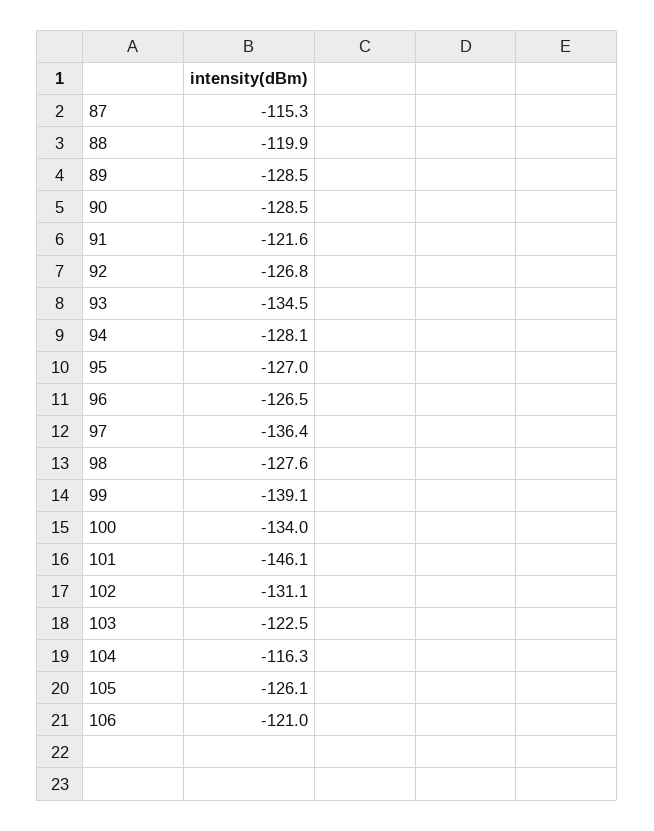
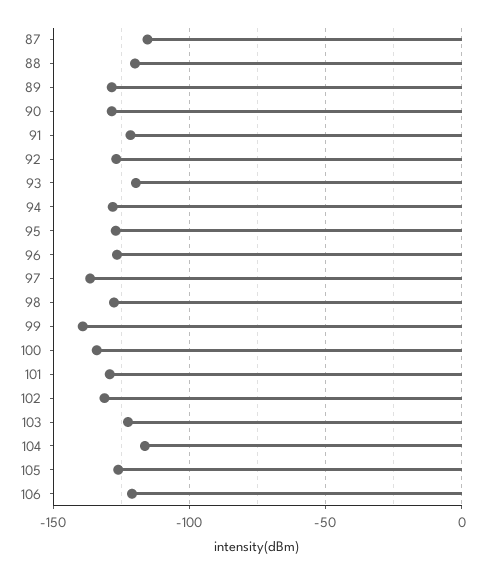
93: -134.5 -> -120
101: -146.1 -> -130

